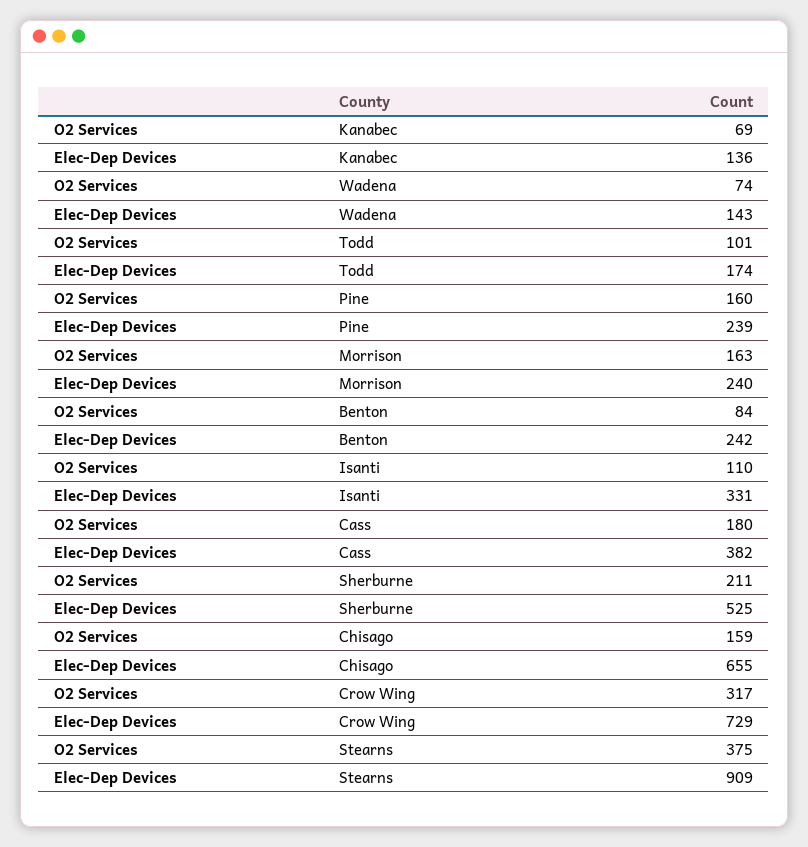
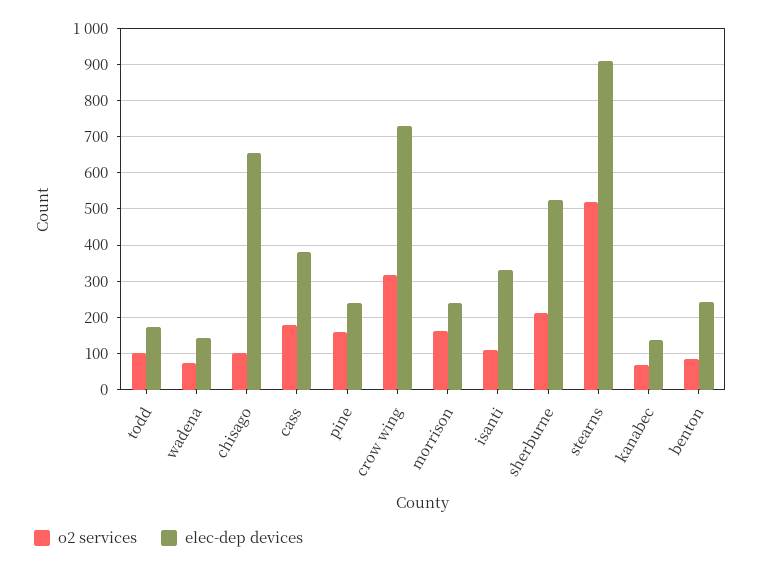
O2 Services, Chisago: 159 -> 100
O2 Services, Stearns: 375 -> 520

